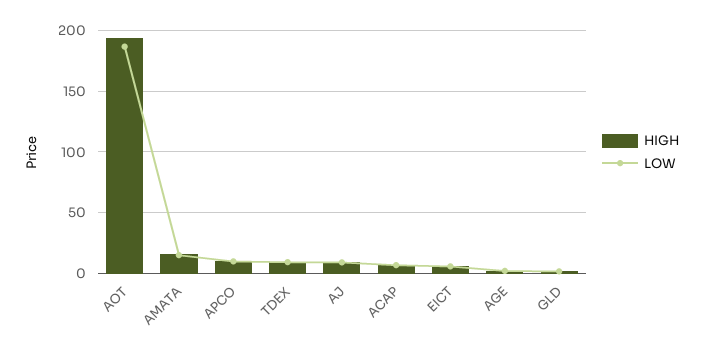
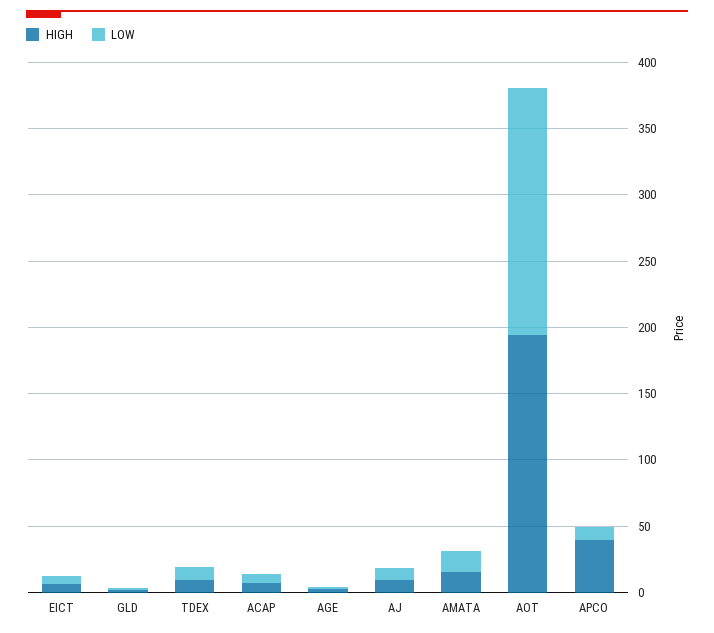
HIGH, APCO: 10 -> 40

